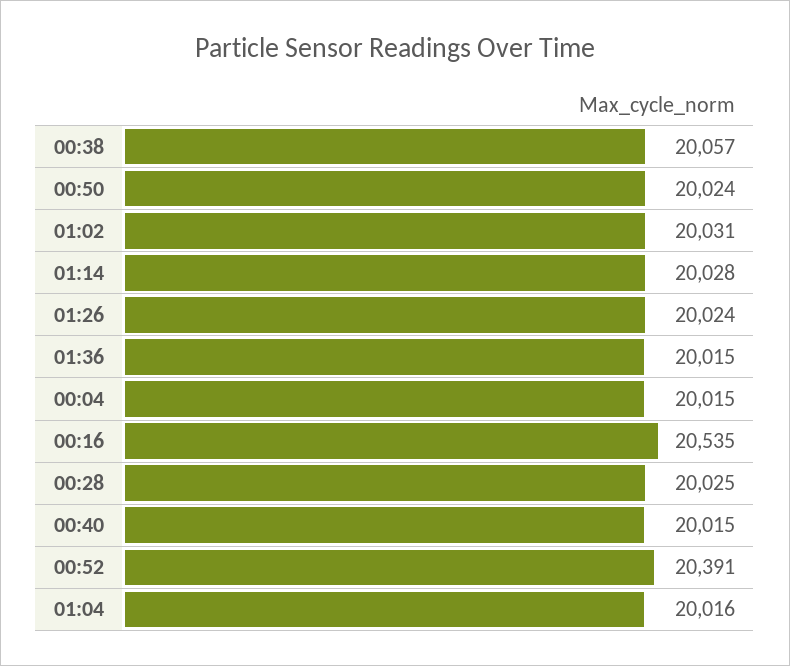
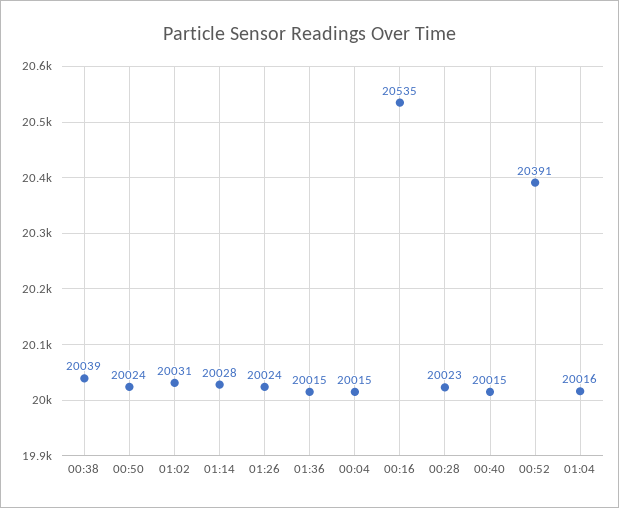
00:38: 20057 -> 20039
00:28: 20025 -> 20023

